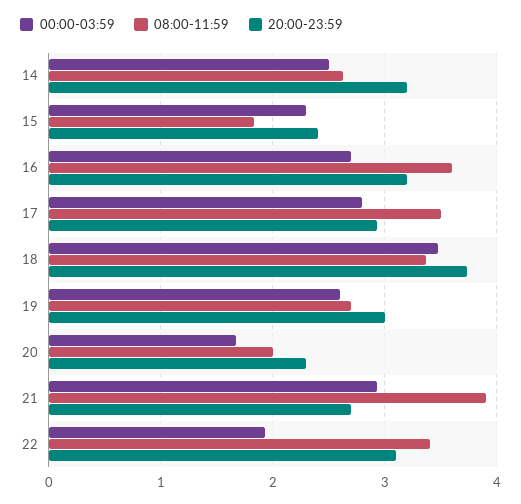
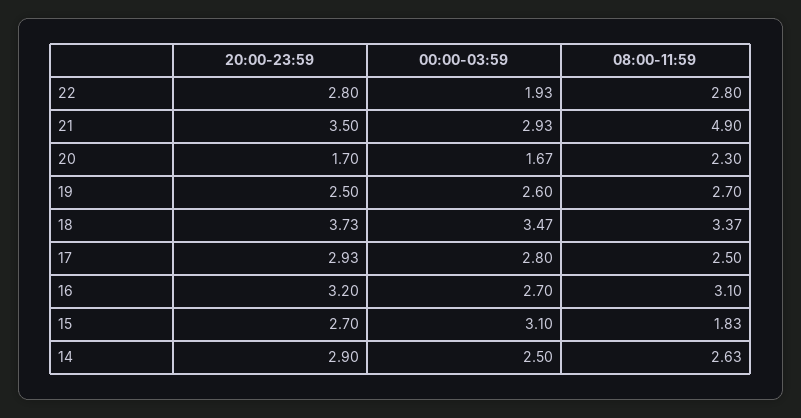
20:00-23:59, 14: 3.2 -> 2.9
00:00-03:59, 15: 2.3 -> 3.1
20:00-23:59, 15: 2.4 -> 2.7
08:00-11:59, 16: 3.6 -> 3.1
08:00-11:59, 17: 3.5 -> 2.5
20:00-23:59, 19: 3 -> 2.5
08:00-11:59, 20: 2 -> 2.3
20:00-23:59, 20: 2.3 -> 1.7
08:00-11:59, 21: 3.9 -> 4.9
20:00-23:59, 21: 2.7 -> 3.5
08:00-11:59, 22: 3.4 -> 2.8
20:00-23:59, 22: 3.1 -> 2.8

